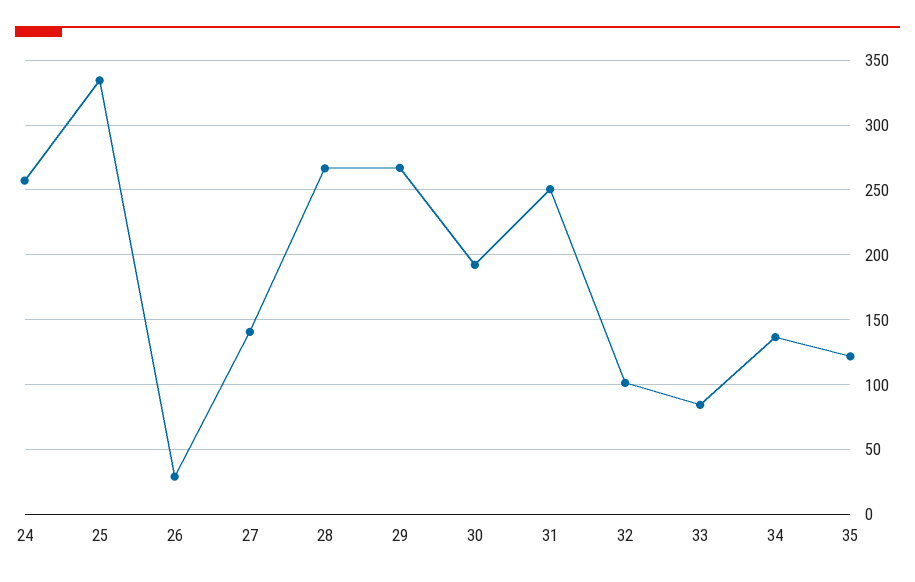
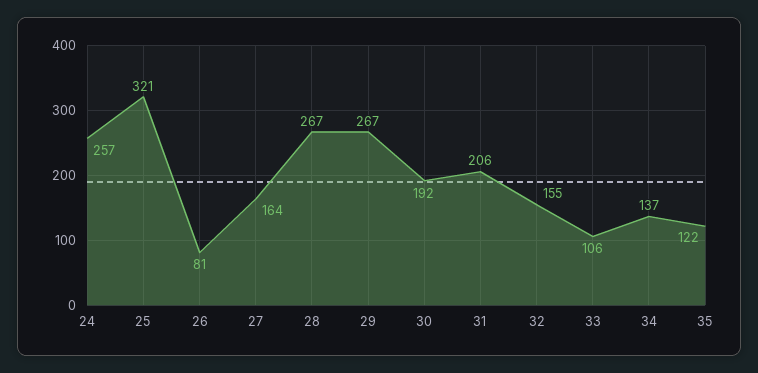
25: 335 -> 321
26: 30 -> 81
27: 140 -> 164
31: 250 -> 206
32: 100 -> 155
33: 85 -> 106

